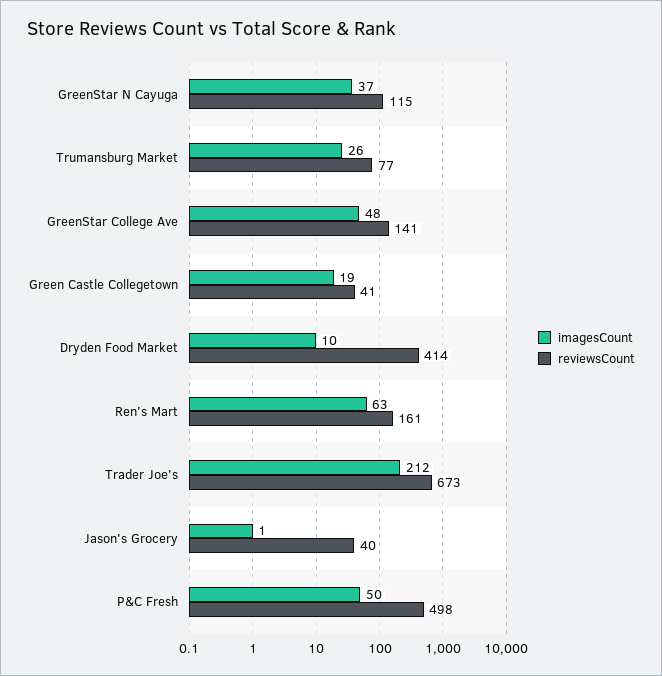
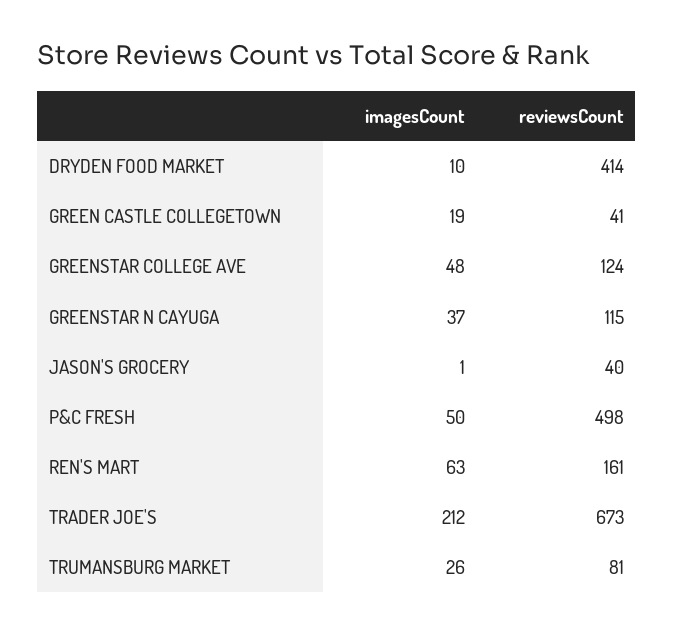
reviewsCount, Trumansburg Market: 77 -> 81
reviewsCount, GreenStar College Ave: 141 -> 124

